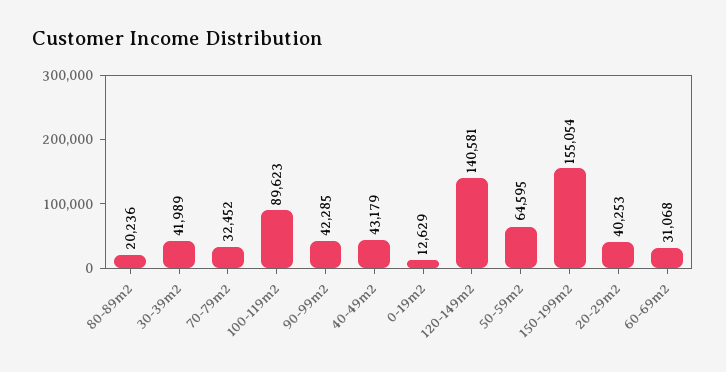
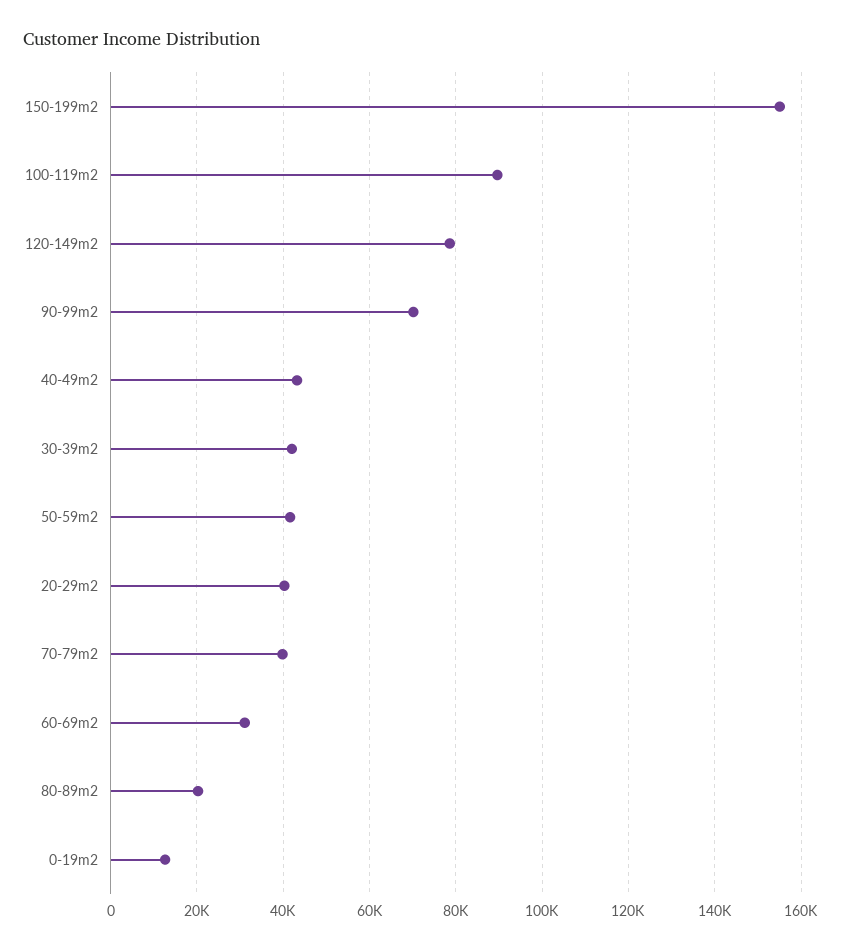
70-79m2: 32452 -> 40000
90-99m2: 42285 -> 70000
120-149m2: 140581 -> 78000
50-59m2: 64595 -> 42000

